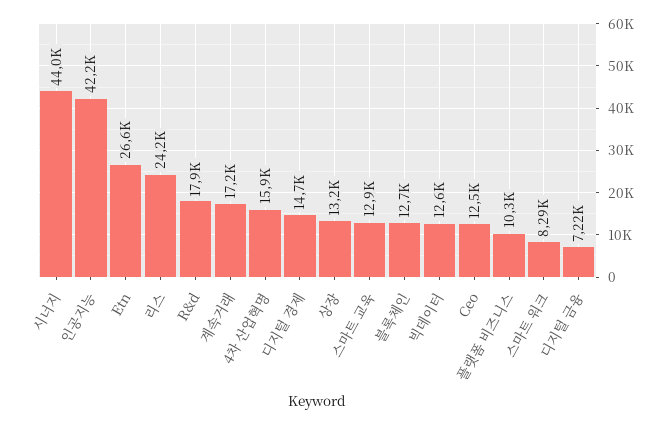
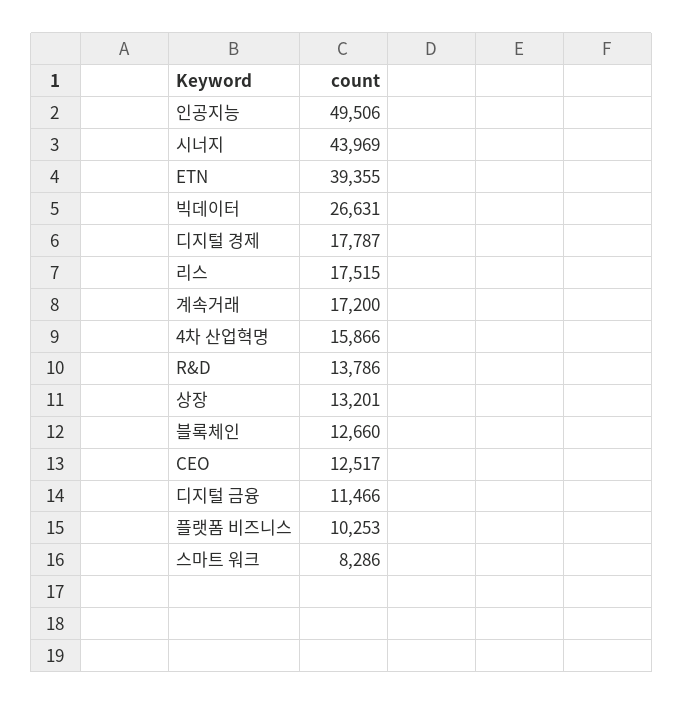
인공지능: 42200 -> 49506
Etn: 26600 -> 39355
리스: 24200 -> 17515
R&d: 17900 -> 13786
디지털 경제: 14700 -> 17787
스마트 교육: 12900 -> none
빅데이터: 12600 -> 26631
디지털 금융: 7220 -> 11466

